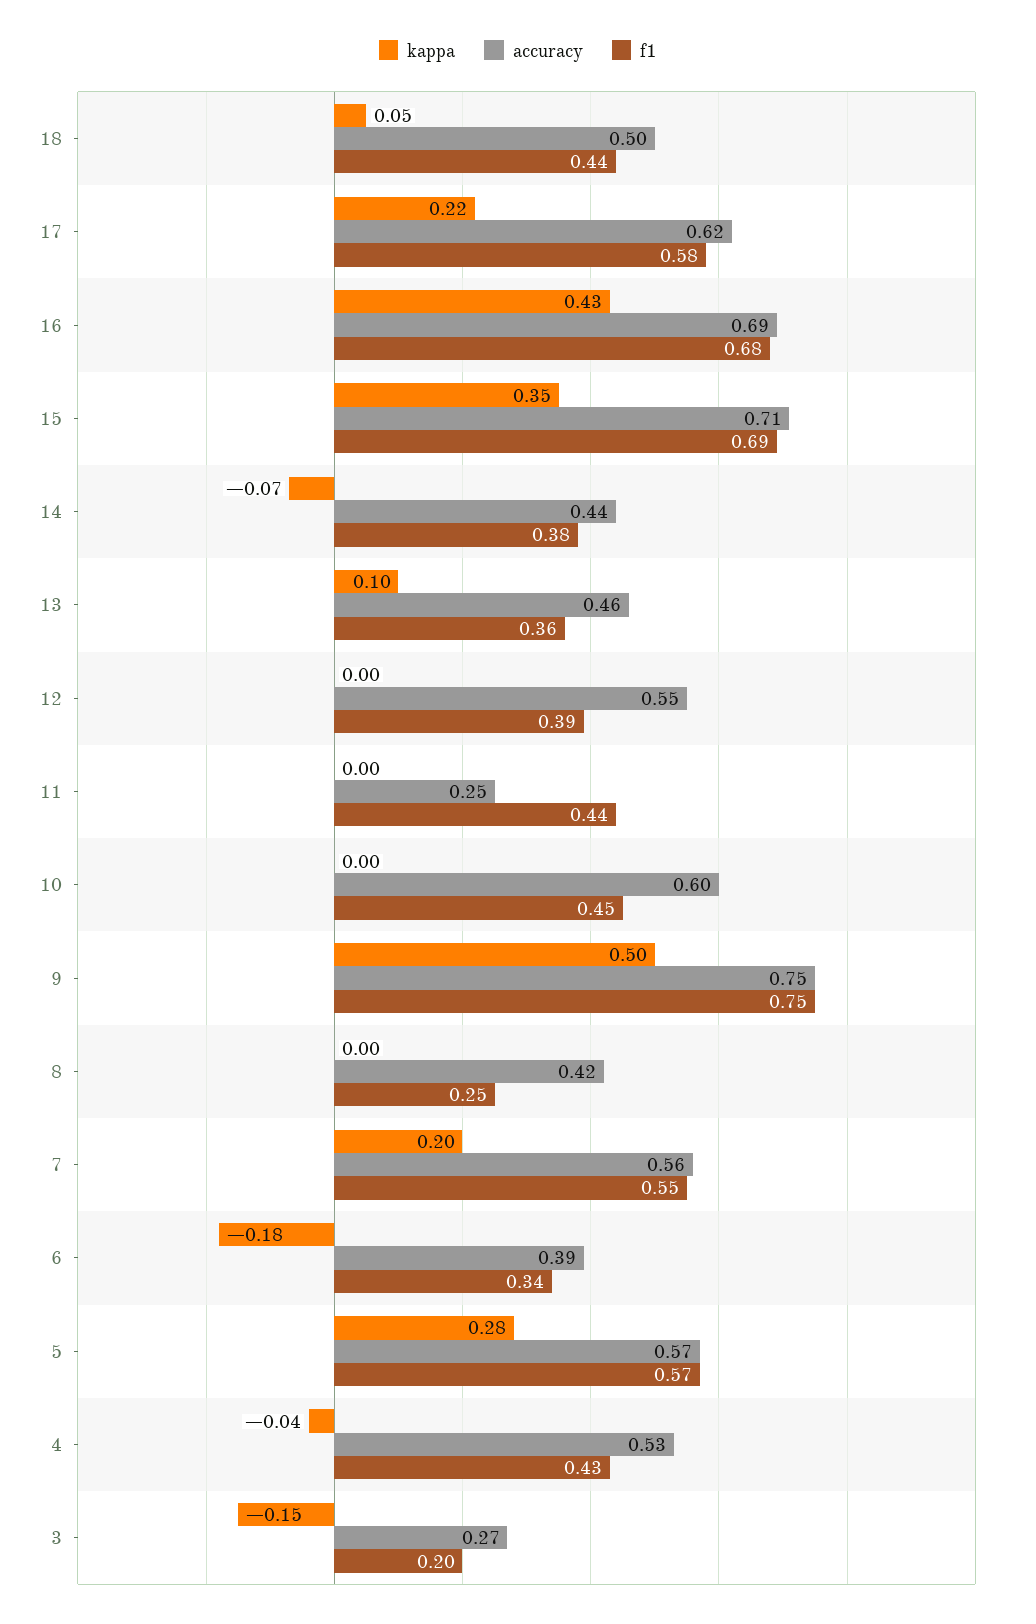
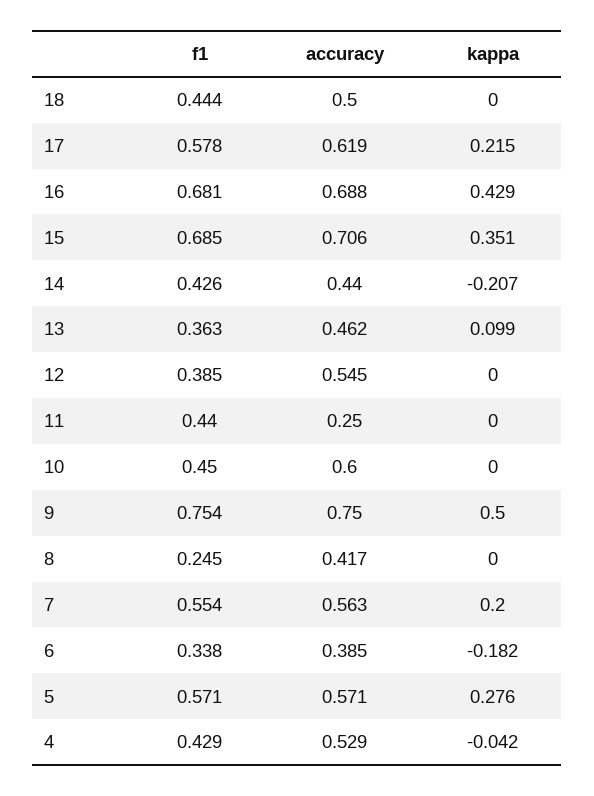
kappa, 18: 0.05 -> 0
kappa, 14: -0.07 -> -0.207
f1, 14: 0.38 -> 0.426
kappa, 3: -0.15 -> none
accuracy, 3: 0.27 -> none
f1, 3: 0.2 -> none

